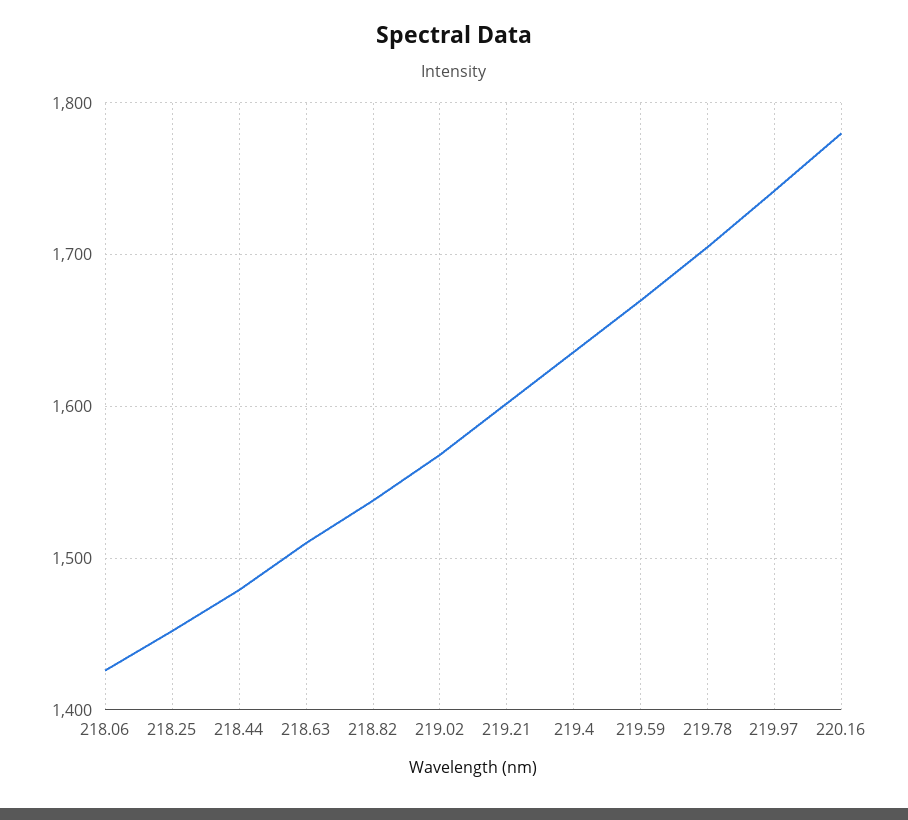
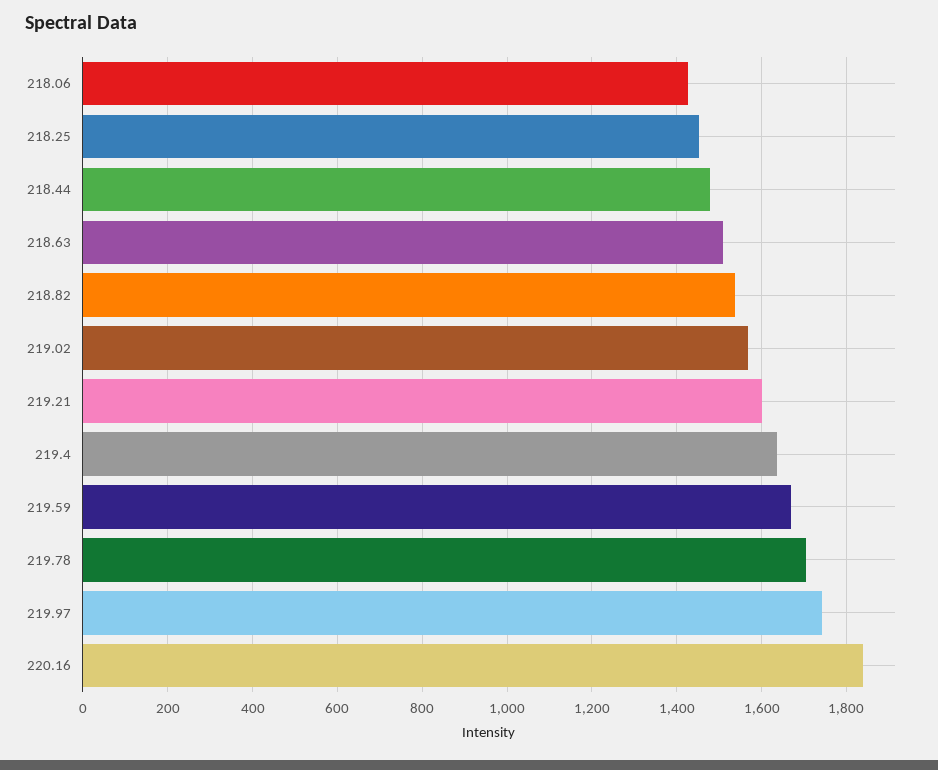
220.16: 1780 -> 1840

